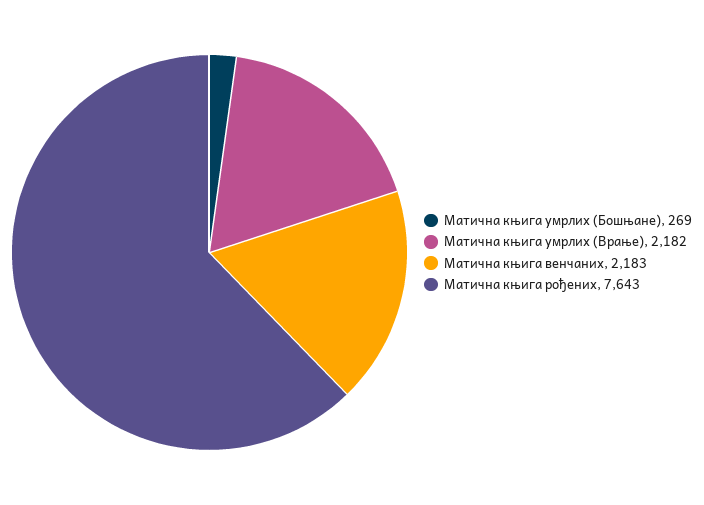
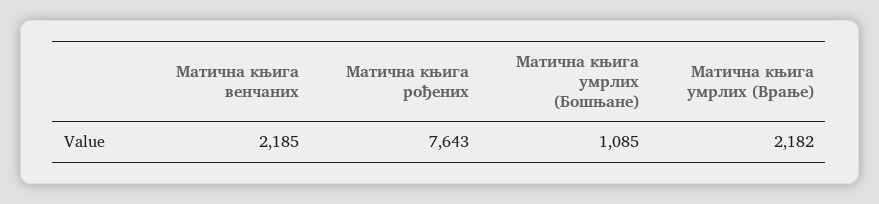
Матична књига умрлих (Бошњане): 269 -> 1085
Матична књига венчаних: 2183 -> 2185

